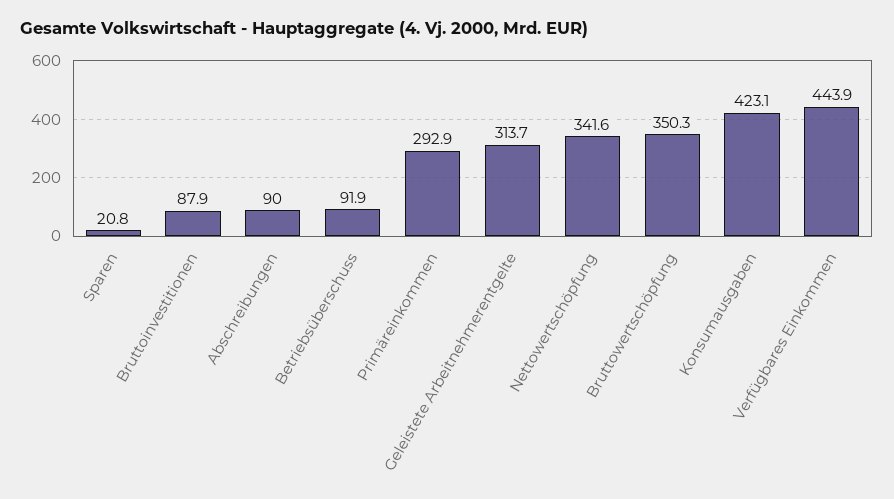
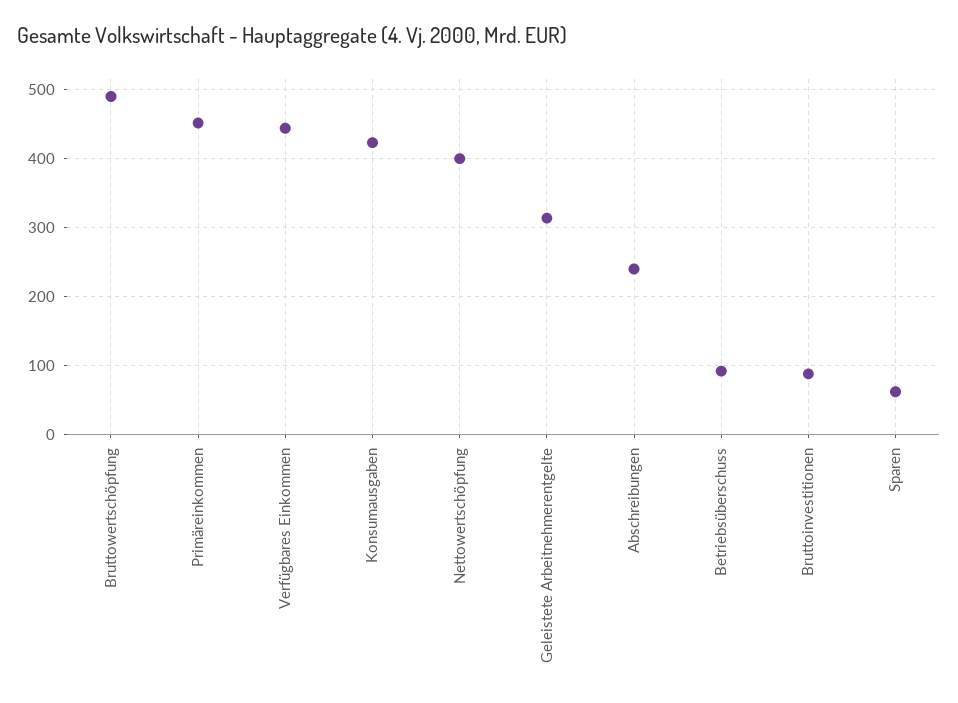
Sparen: 20.8 -> 60
Abschreibungen: 90 -> 240
Primäreinkommen: 292.9 -> 450
Nettowertschöpfung: 341.6 -> 400
Bruttowertschöpfung: 350.3 -> 490

